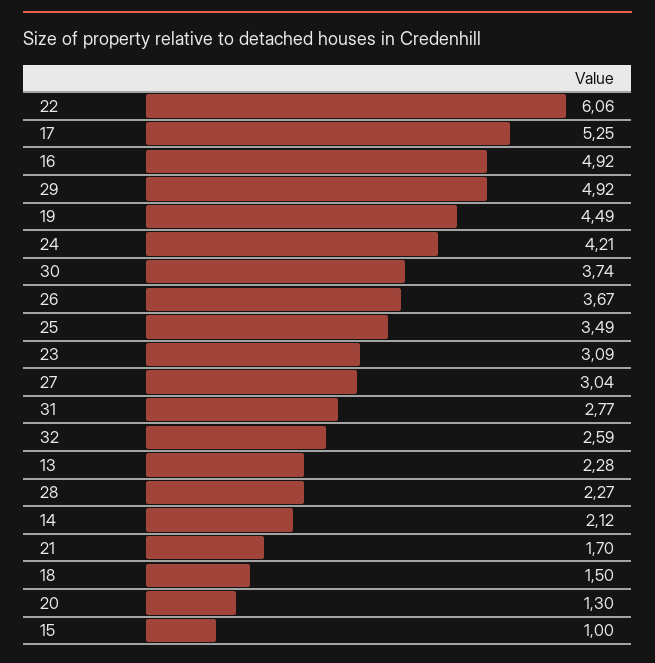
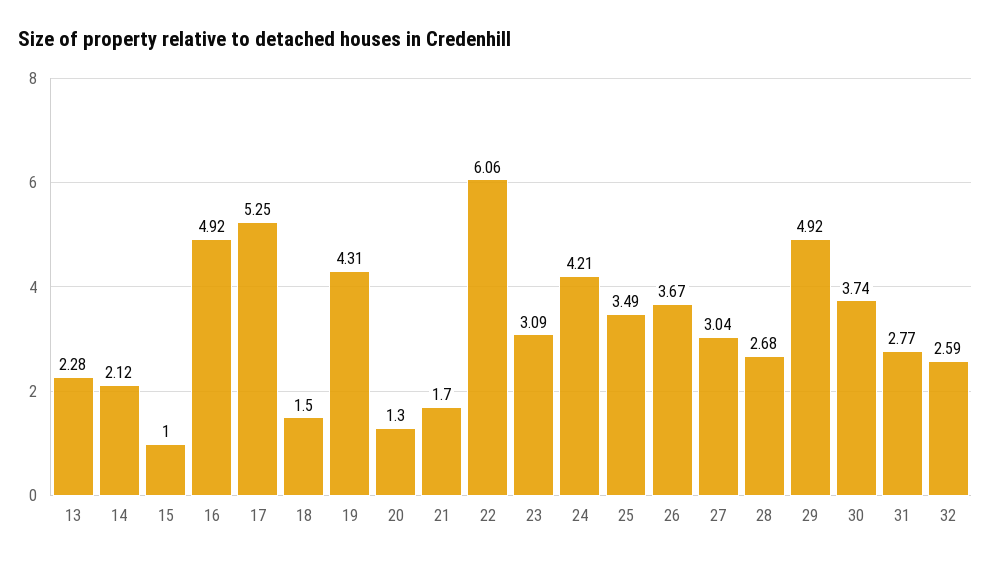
19: 4.49 -> 4.31
28: 2.27 -> 2.68

